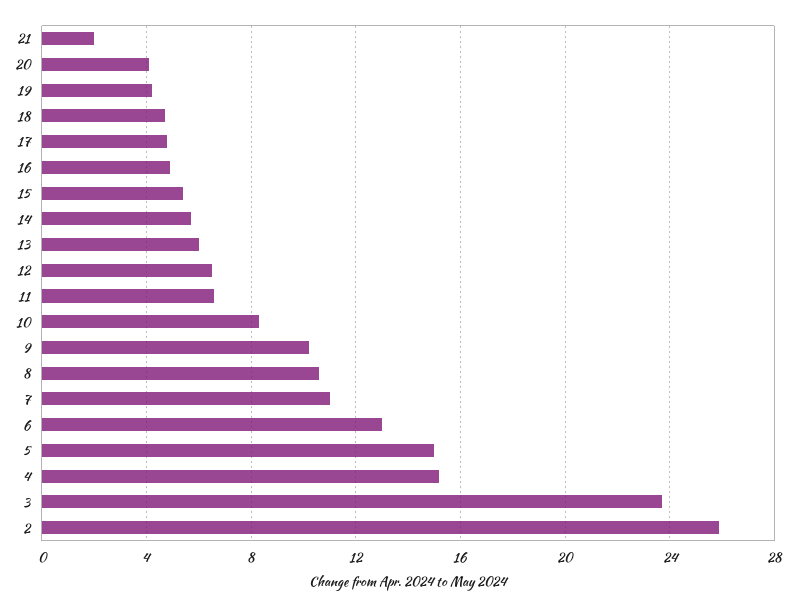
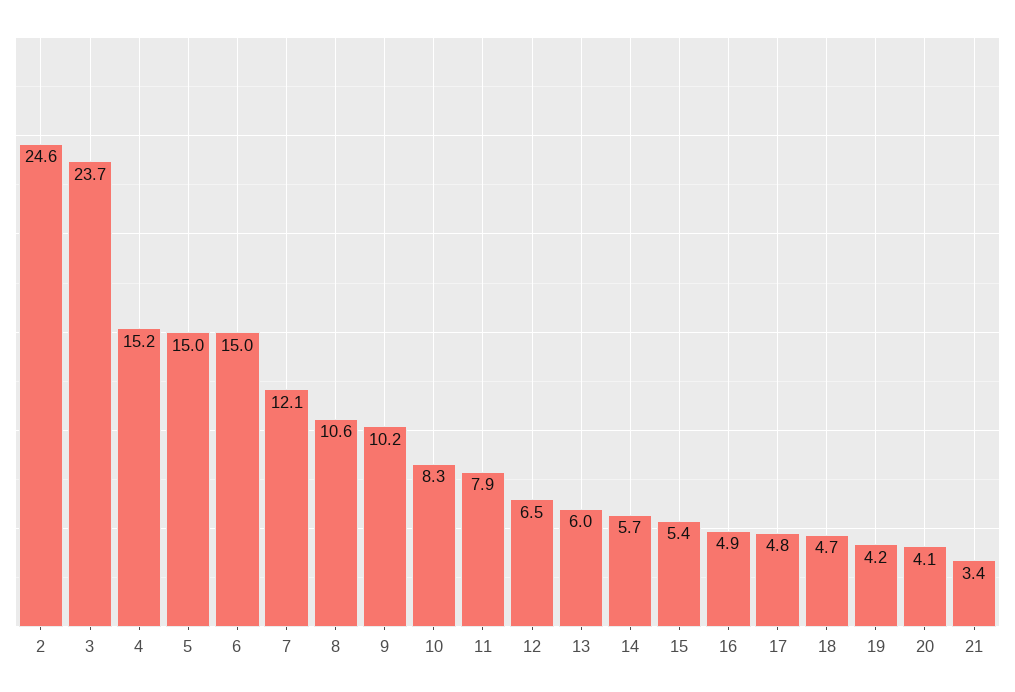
21: 2 -> 3.4
11: 6.5 -> 7.9
7: 11 -> 12.1
6: 13 -> 15
2: 26 -> 24.6

